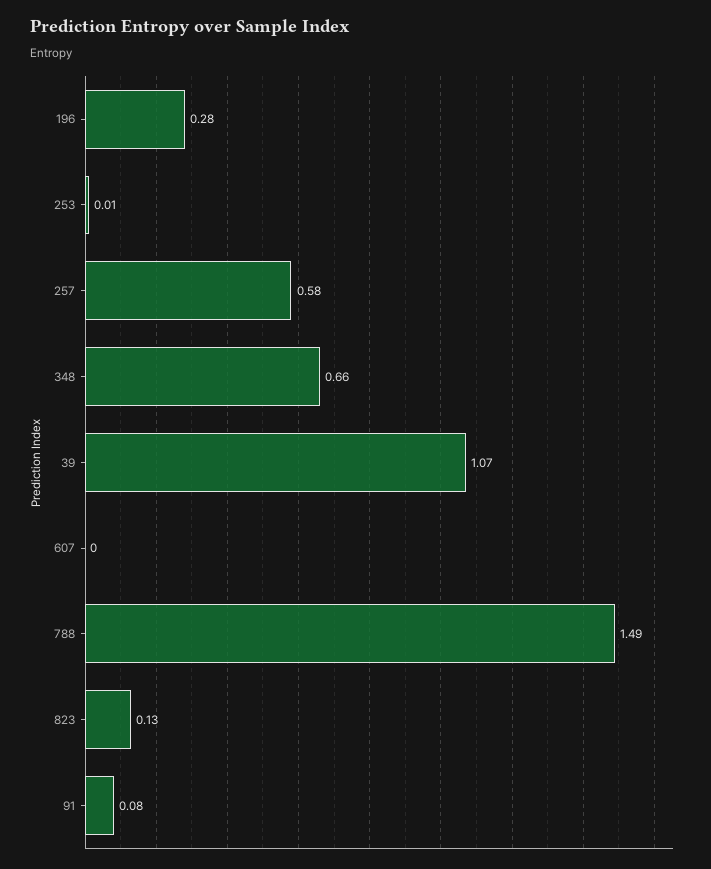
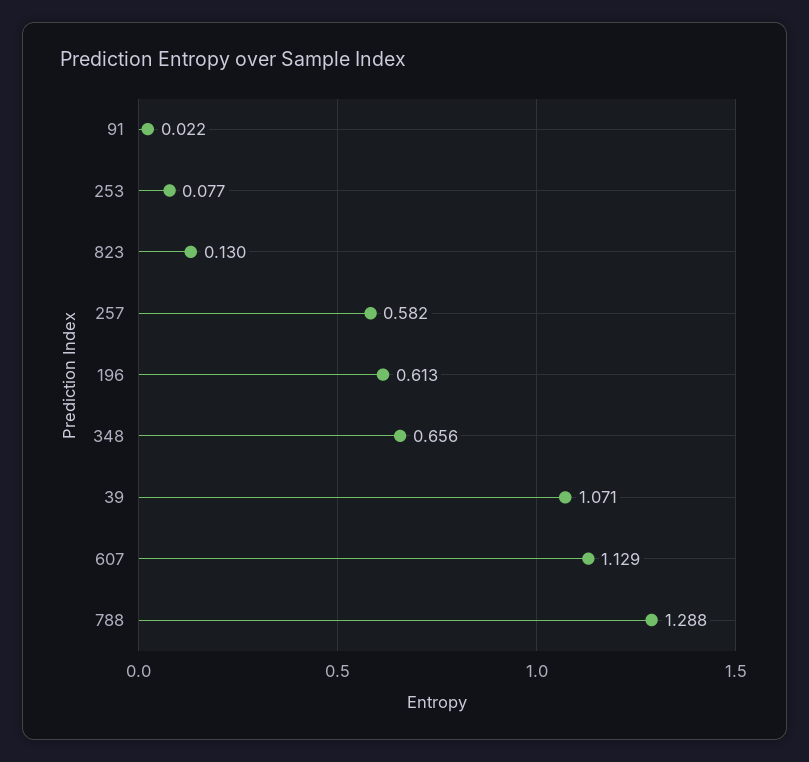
196: 0.28 -> 0.613
253: 0.01 -> 0.077
607: 0 -> 1.129
788: 1.49 -> 1.288
91: 0.08 -> 0.022

